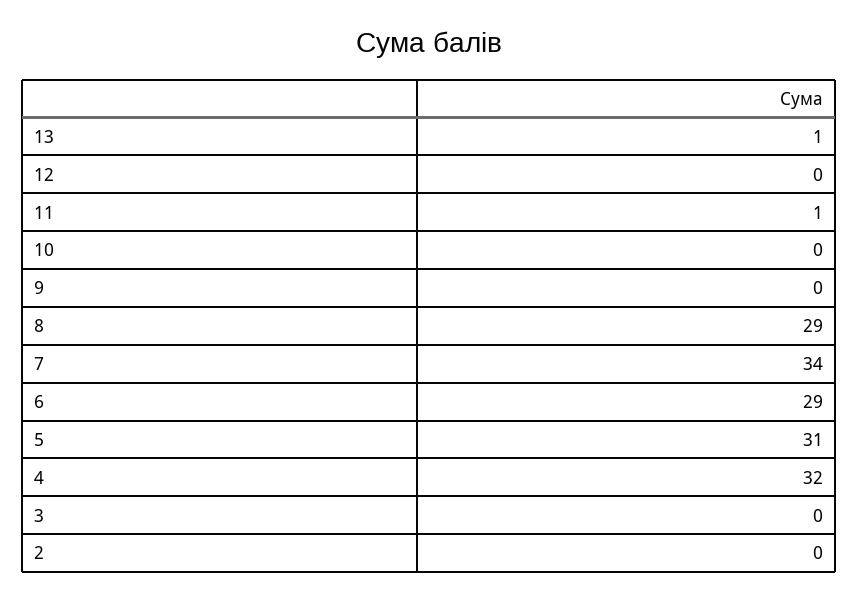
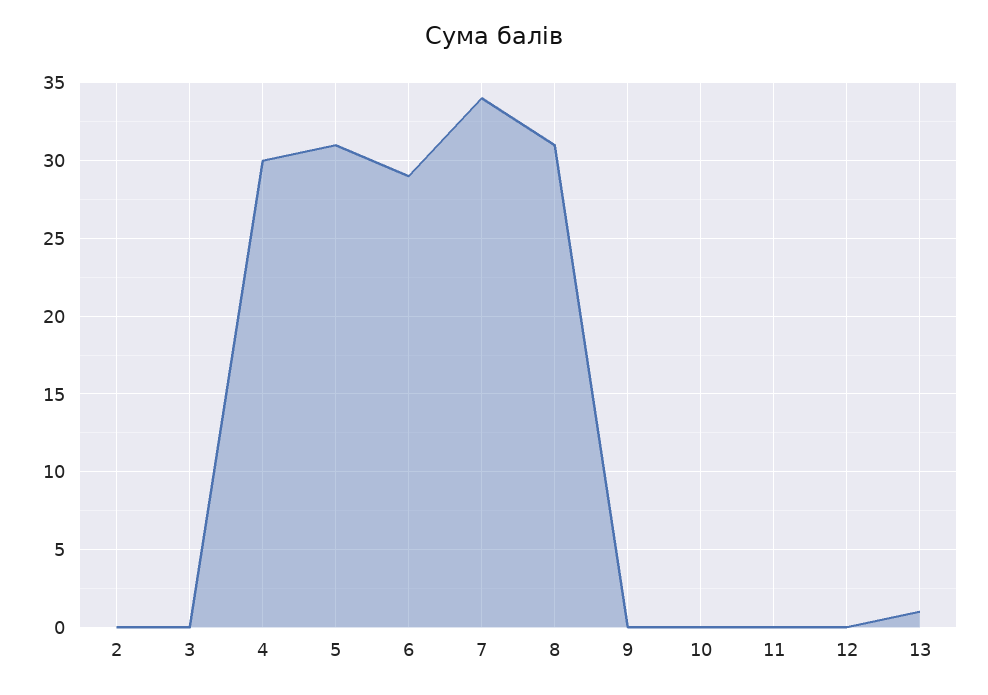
11: 1 -> 0
8: 29 -> 31
4: 32 -> 30

